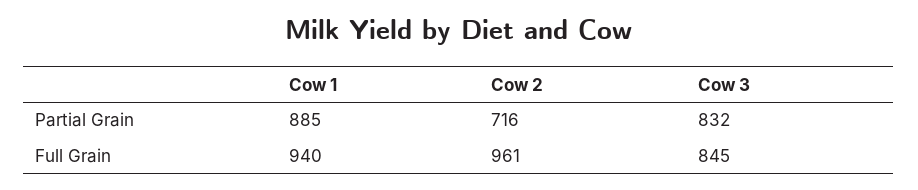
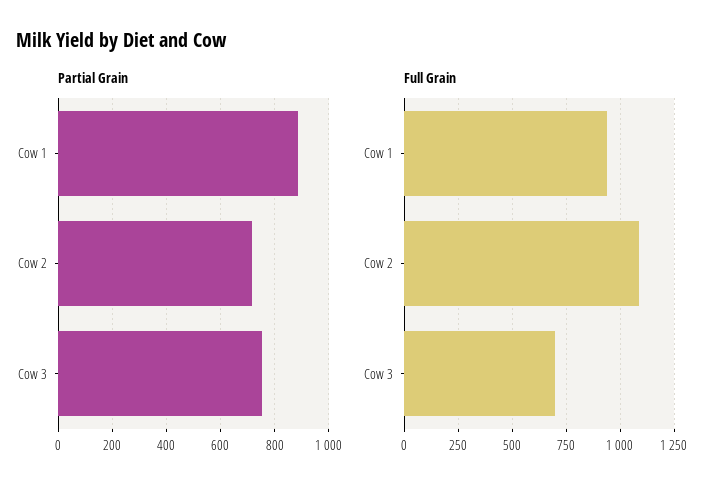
Partial Grain, Cow 3: 832 -> 750
Full Grain, Cow 2: 961 -> 1100
Full Grain, Cow 3: 845 -> 700

